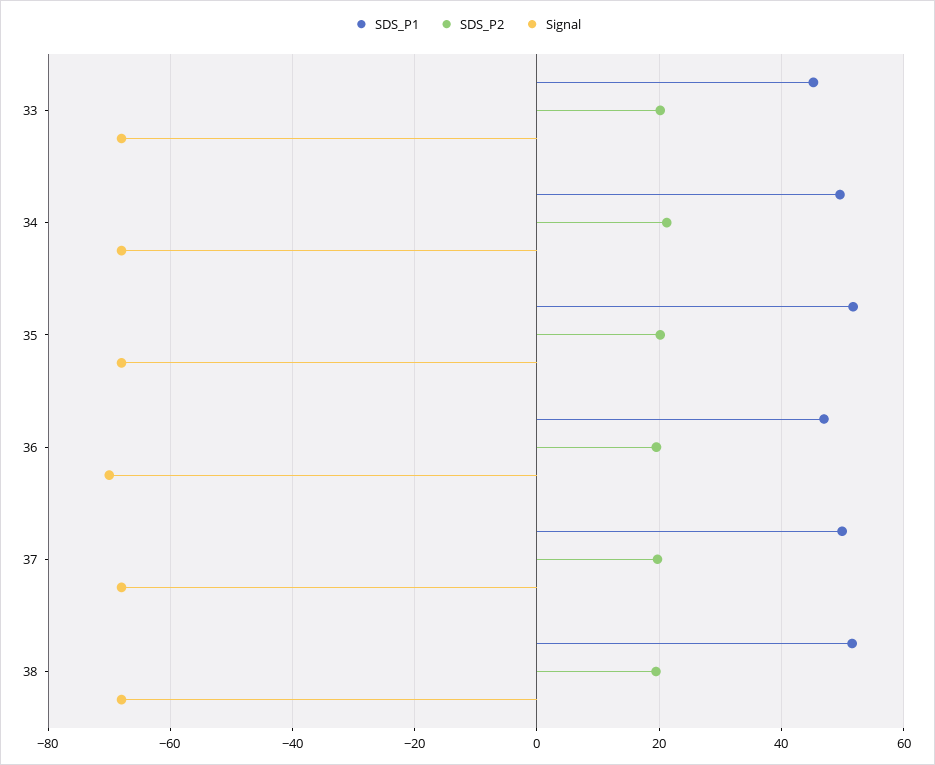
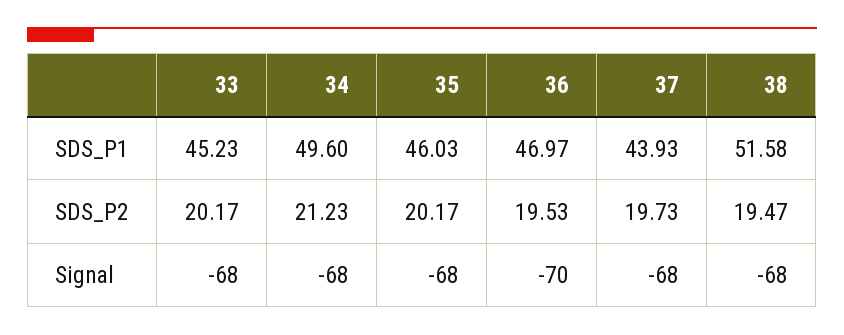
SDS_P1, 35: 52 -> 46.03
SDS_P1, 37: 50 -> 43.93

